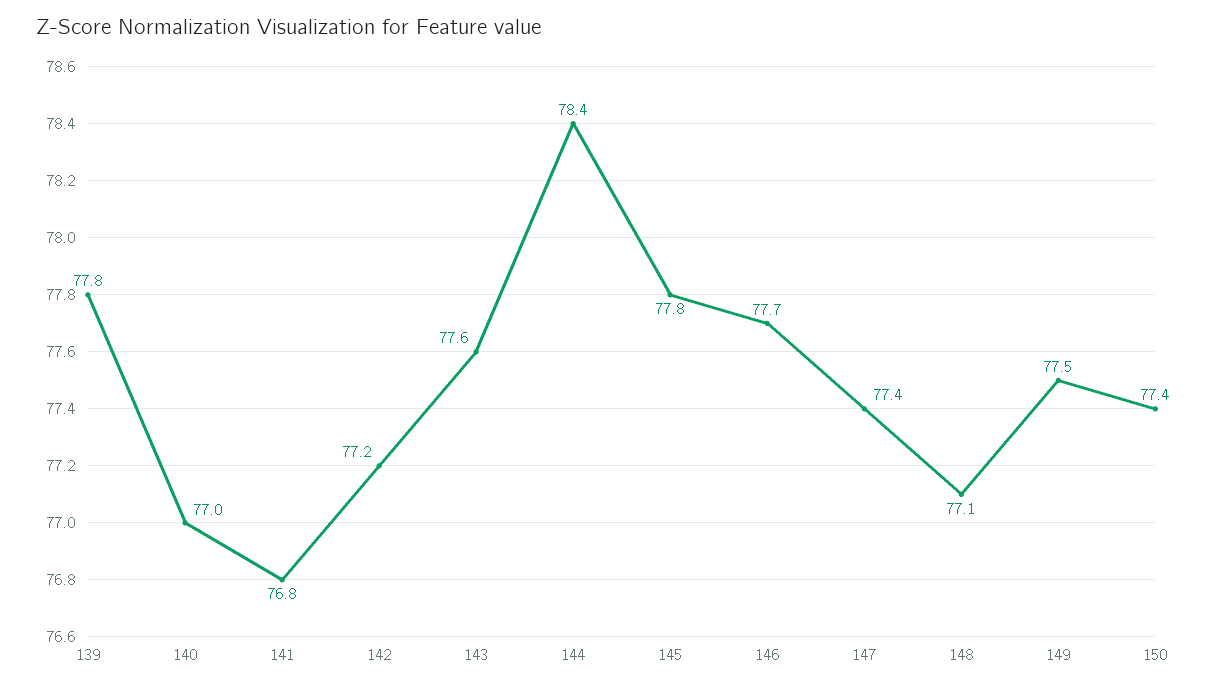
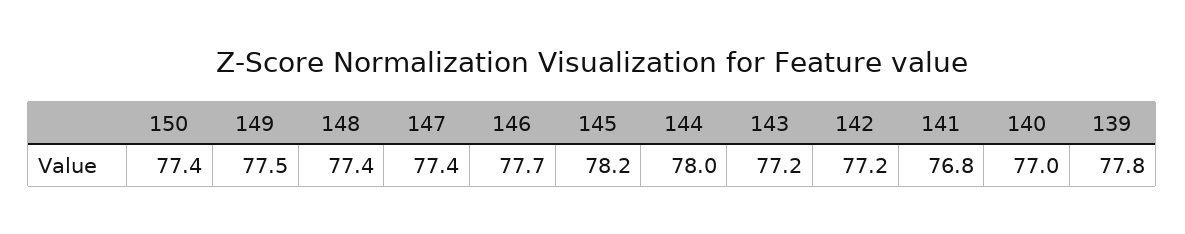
143: 77.6 -> 77.2
144: 78.4 -> 78
145: 77.8 -> 78.2
148: 77.1 -> 77.4

